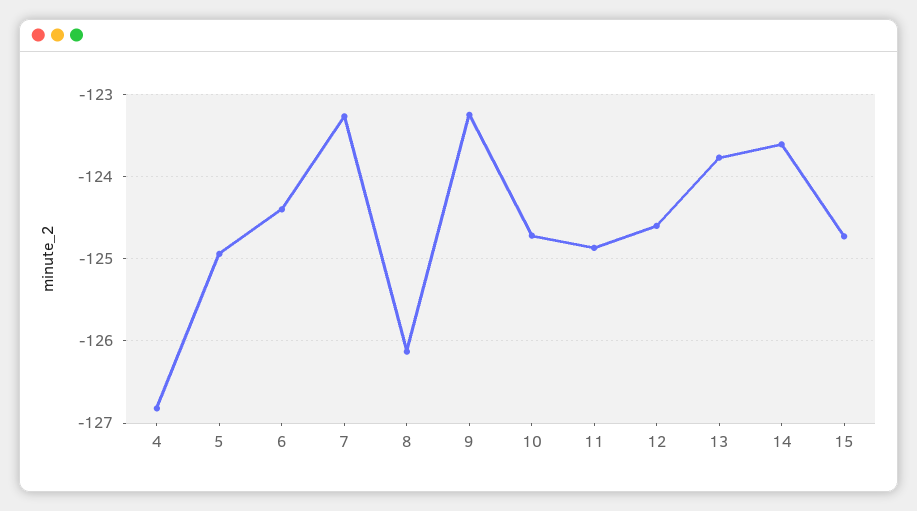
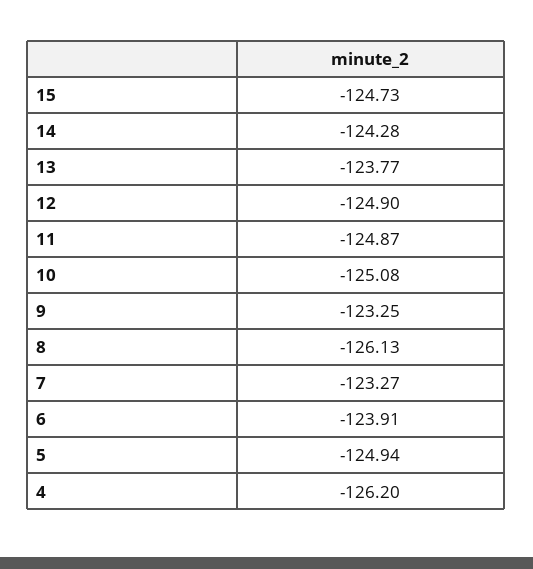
4: -126.8 -> -126.2
6: -124.4 -> -123.91
10: -124.7 -> -125.08
12: -124.6 -> -124.9
14: -123.6 -> -124.28

